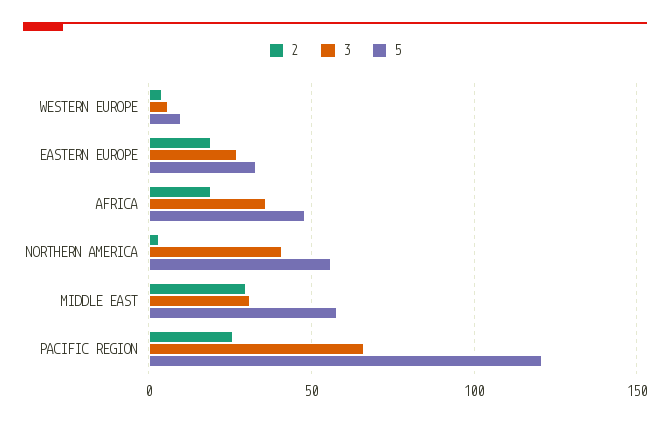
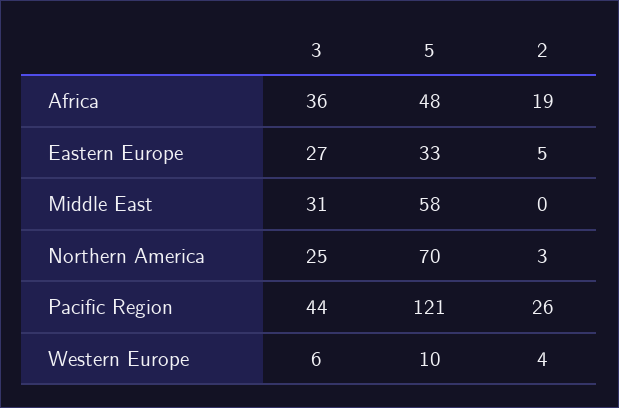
2, EASTERN EUROPE: 20 -> 5
3, NORTHERN AMERICA: 40 -> 25
5, NORTHERN AMERICA: 55 -> 70
2, MIDDLE EAST: 30 -> 0
3, PACIFIC REGION: 65 -> 44

